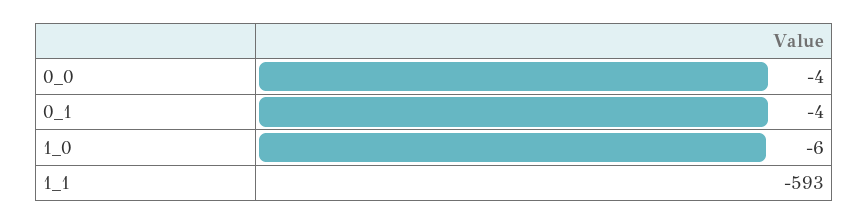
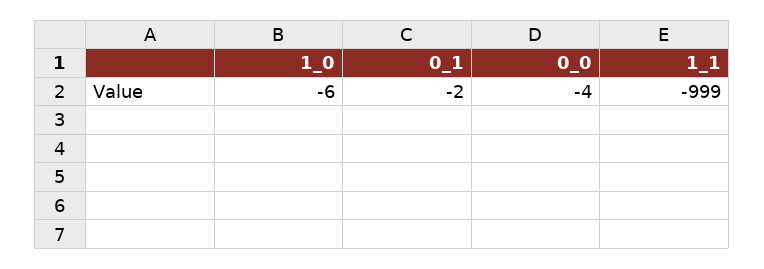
0_1: -4 -> -2
1_1: -593 -> -999

